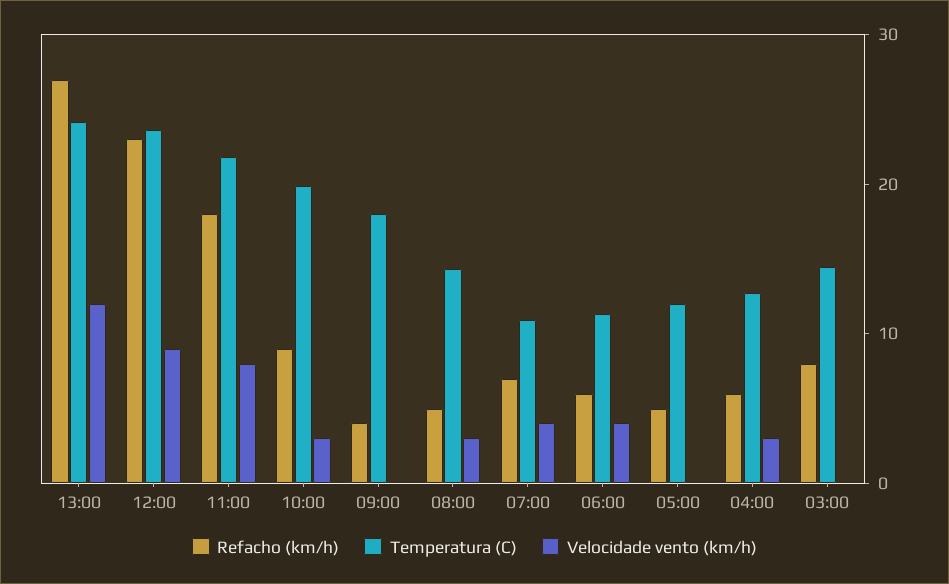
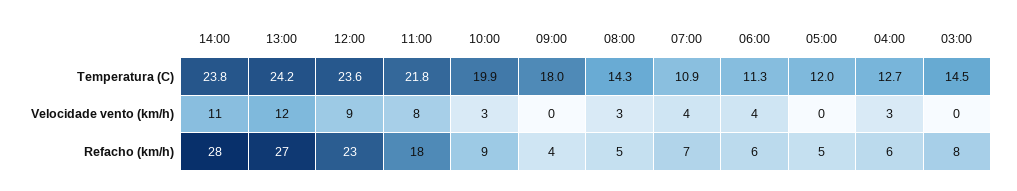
Temperatura (C), 14:00: none -> 23.8
Velocidade vento (km/h), 14:00: none -> 11
Refacho (km/h), 14:00: none -> 28

